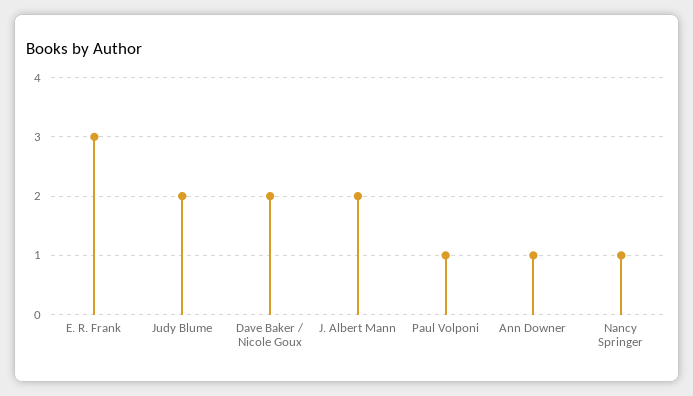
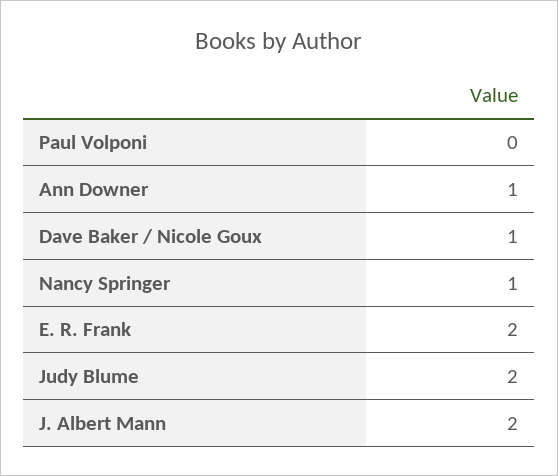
E. R. Frank: 3 -> 2
Dave Baker / Nicole Goux: 2 -> 1
Paul Volponi: 1 -> 0

